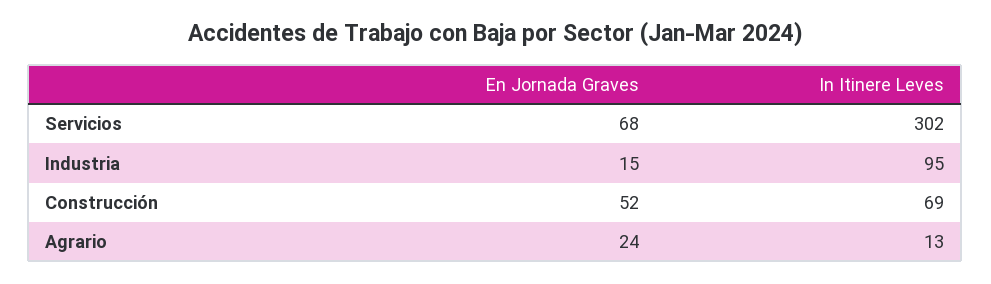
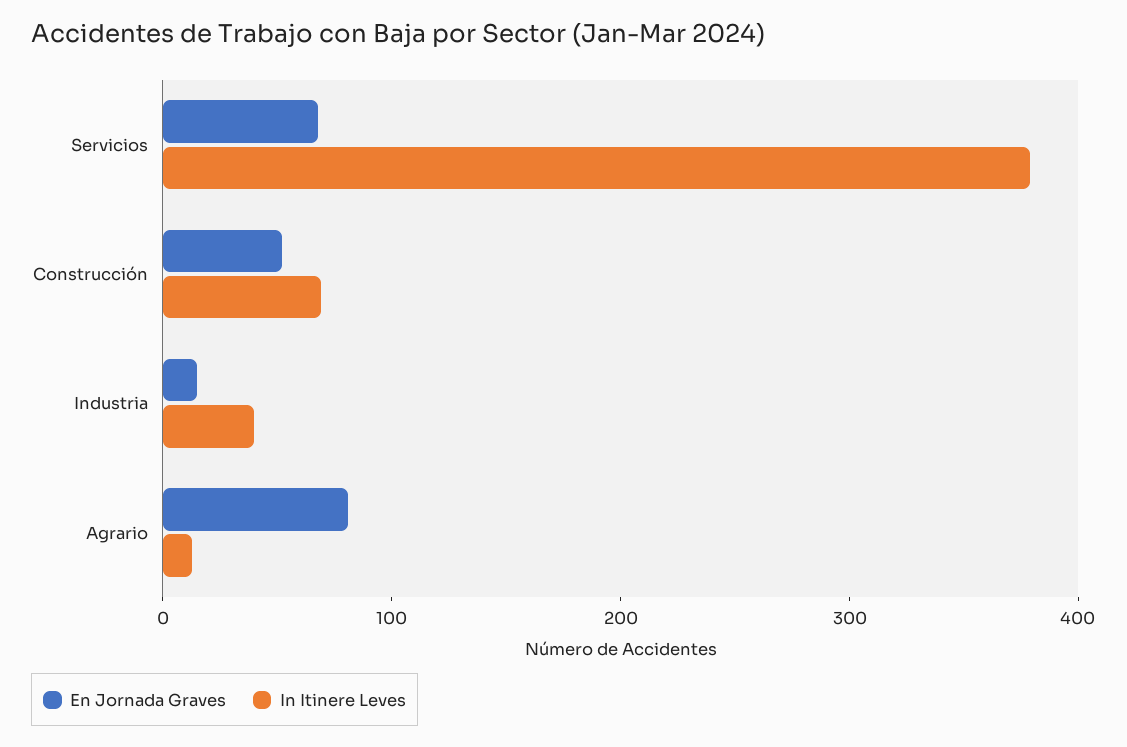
In Itinere Leves, Servicios: 302 -> 380
In Itinere Leves, Industria: 95 -> 40
En Jornada Graves, Agrario: 24 -> 80

